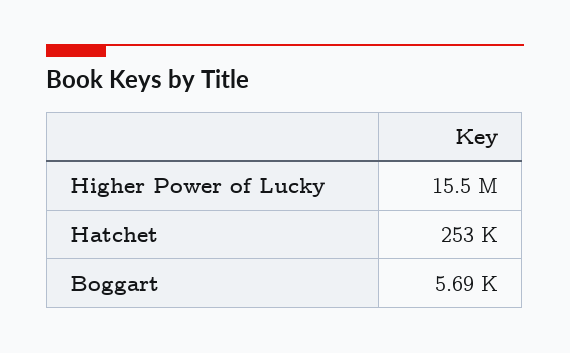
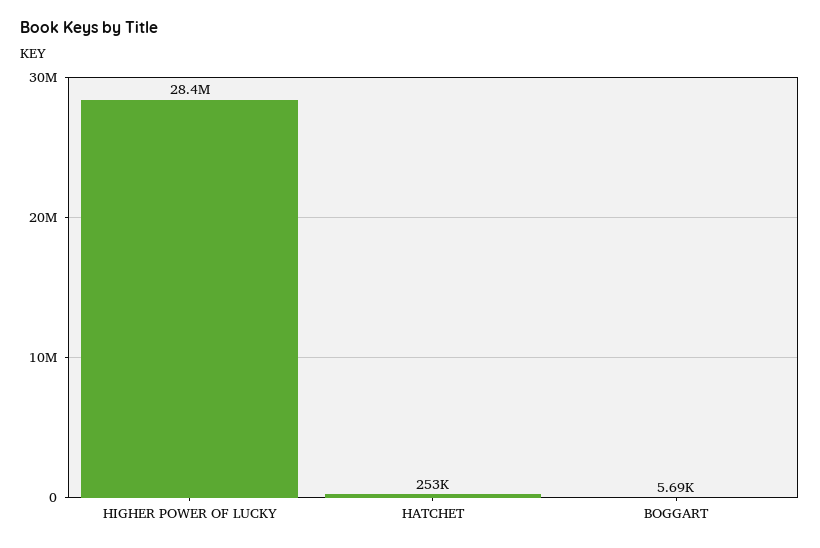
Higher Power of Lucky: 15500000 -> 28400000

